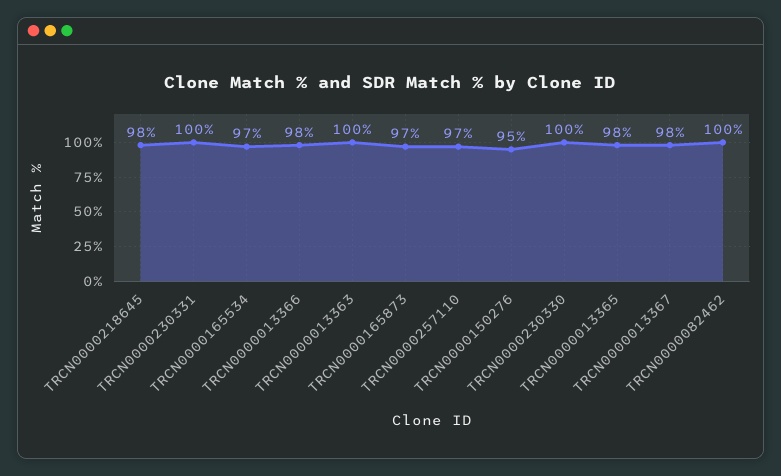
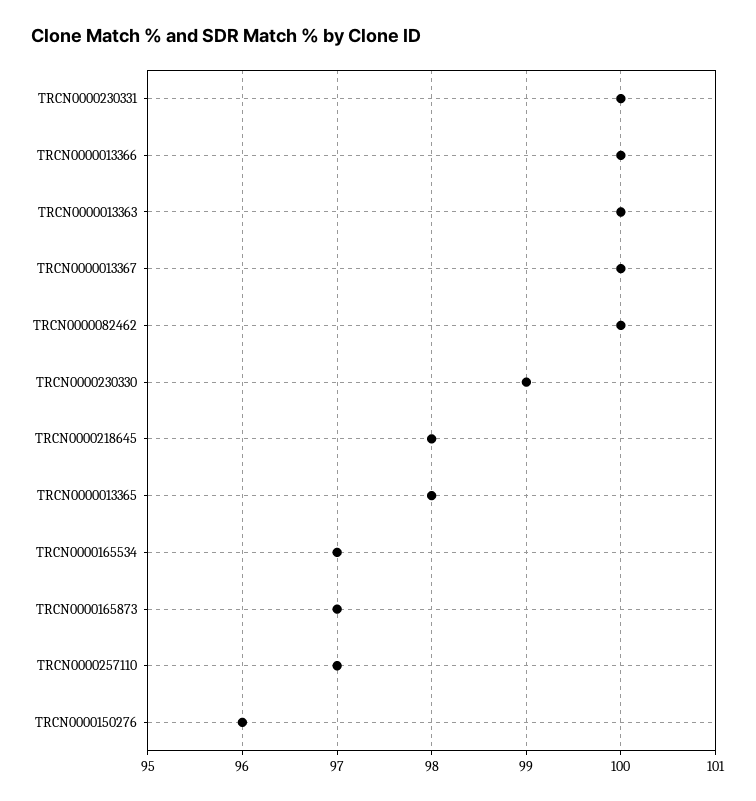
TRCN0000013366: 98 -> 100
TRCN0000150276: 95 -> 96
TRCN0000230330: 100 -> 99
TRCN0000013367: 98 -> 100

